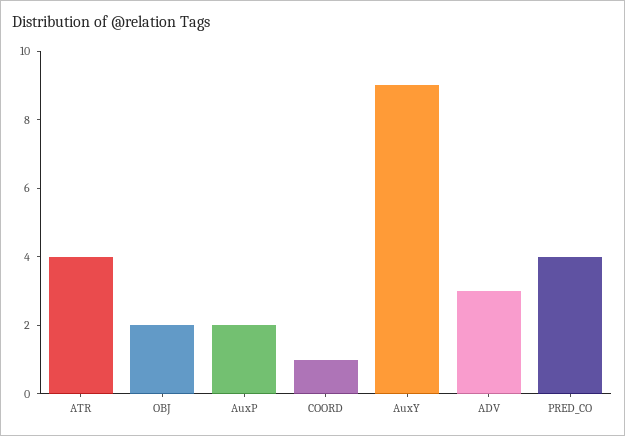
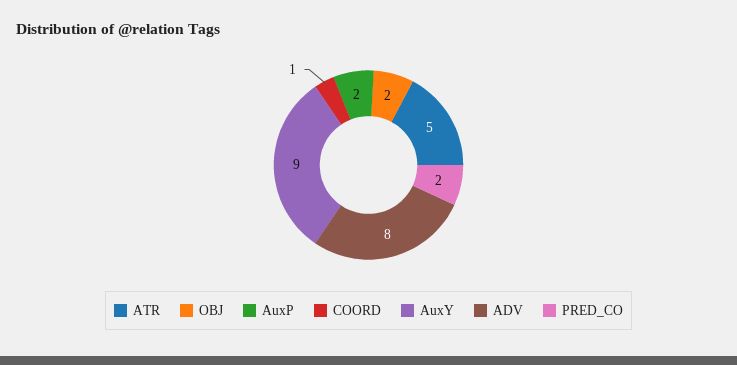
ATR: 4 -> 5
ADV: 3 -> 8
PRED_CO: 4 -> 2

